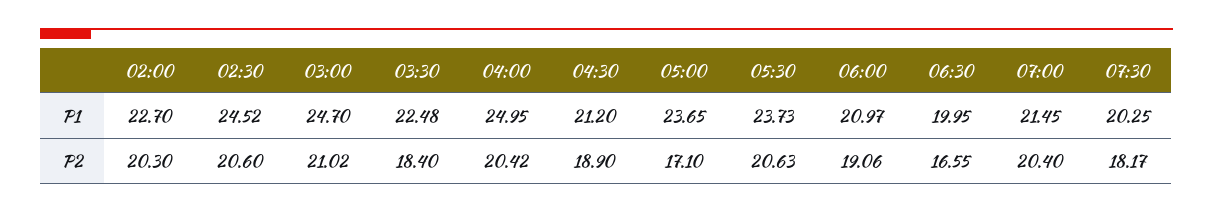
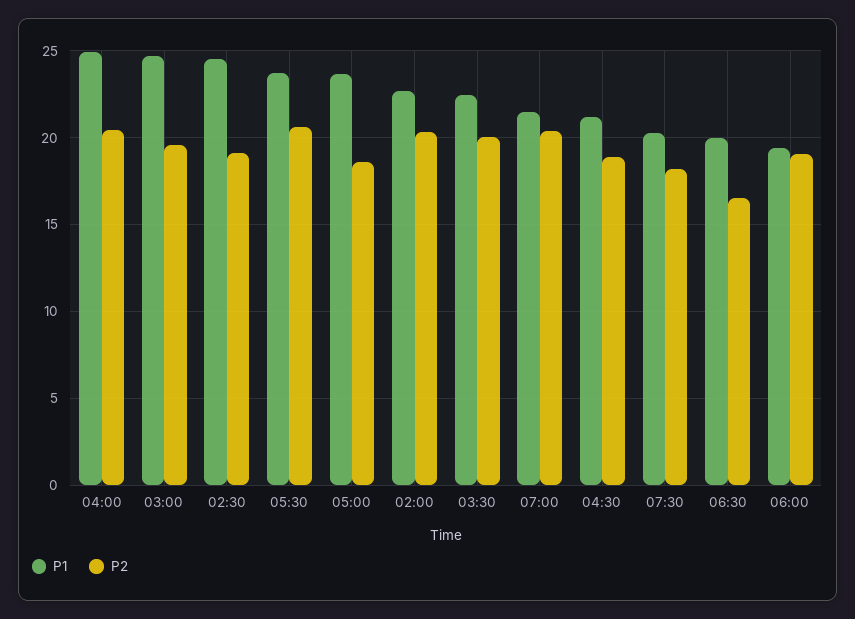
P1, 06:00: 20.97 -> 19.5
P2, 02:30: 20.6 -> 19
P2, 03:00: 21.02 -> 19.5
P2, 03:30: 18.4 -> 20
P2, 05:00: 17.1 -> 18.5

